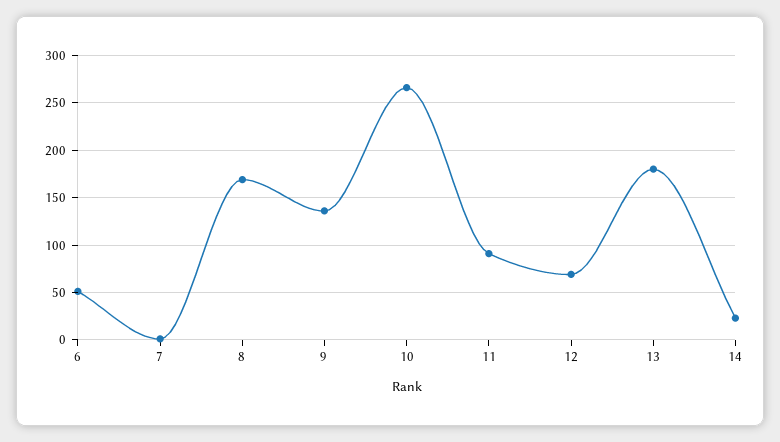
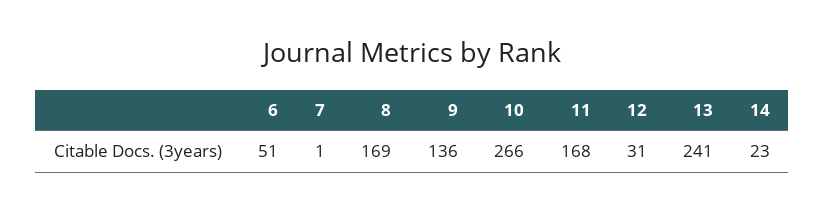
11: 90 -> 168
12: 70 -> 31
13: 180 -> 241

